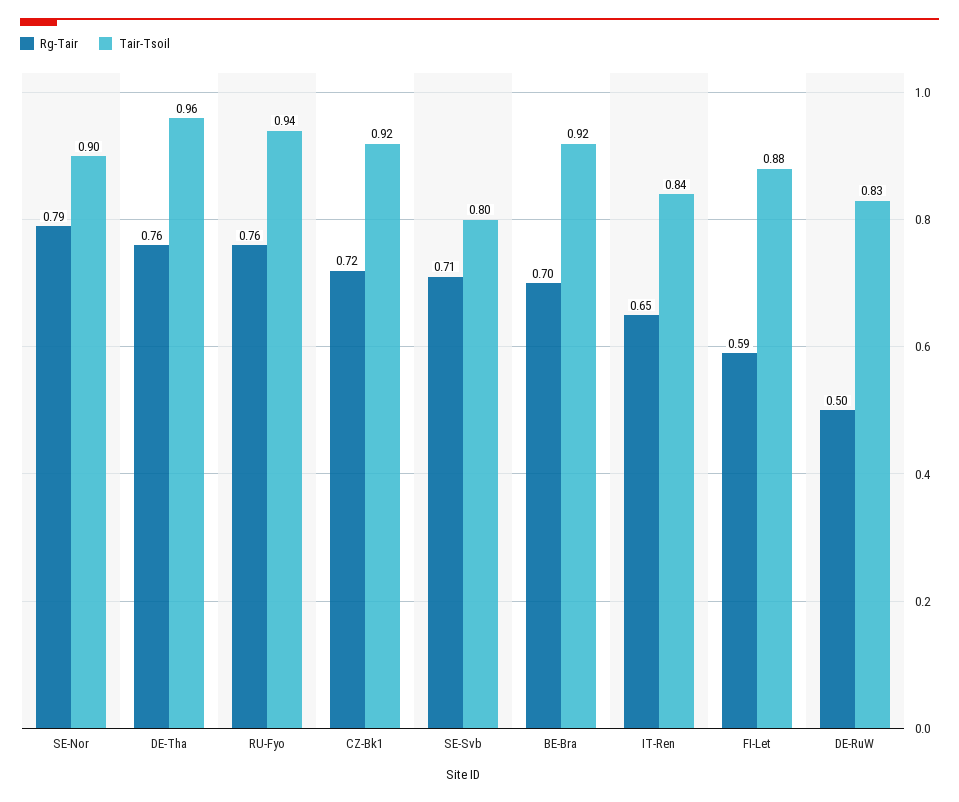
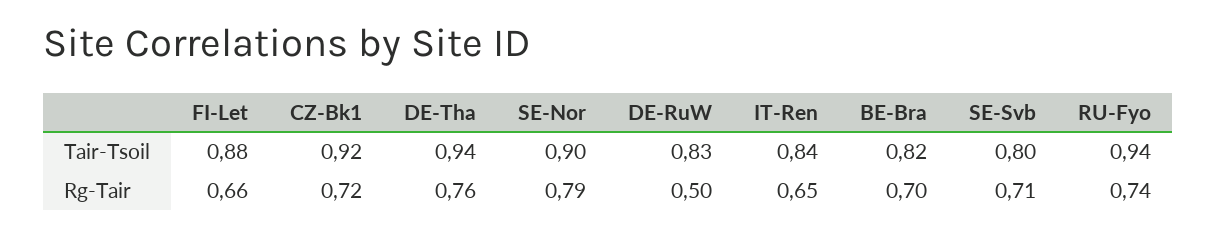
Tair-Tsoil, DE-Tha: 0.96 -> 0.94
Rg-Tair, RU-Fyo: 0.76 -> 0.74
Tair-Tsoil, BE-Bra: 0.92 -> 0.82
Rg-Tair, FI-Let: 0.59 -> 0.66

